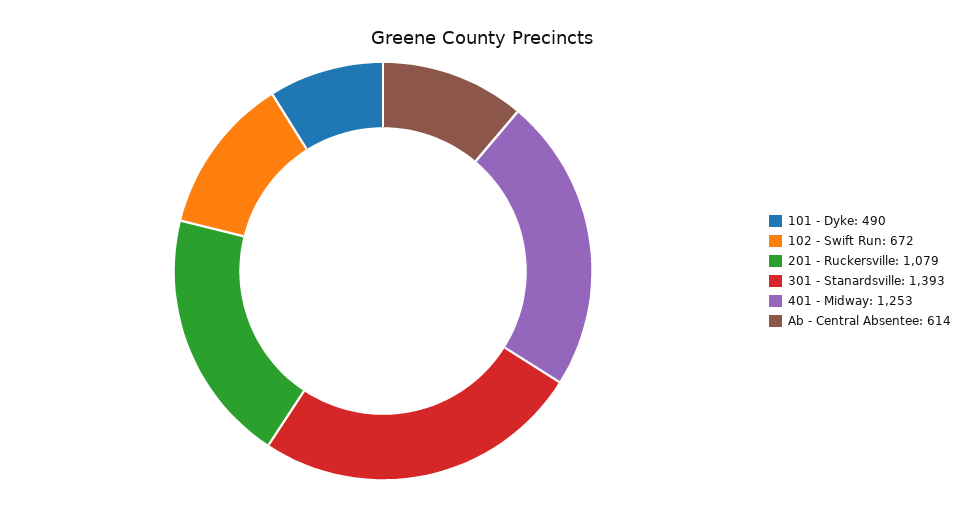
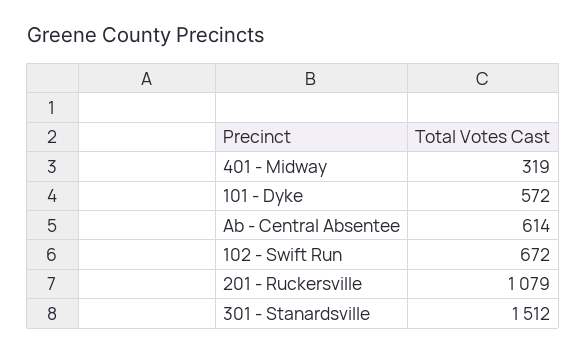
101 - Dyke: 490 -> 572
301 - Stanardsville: 1393 -> 1512
401 - Midway: 1253 -> 319

